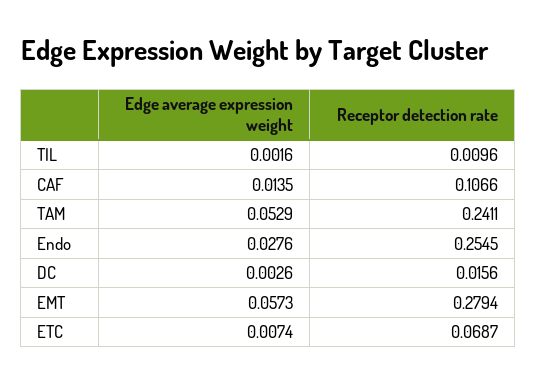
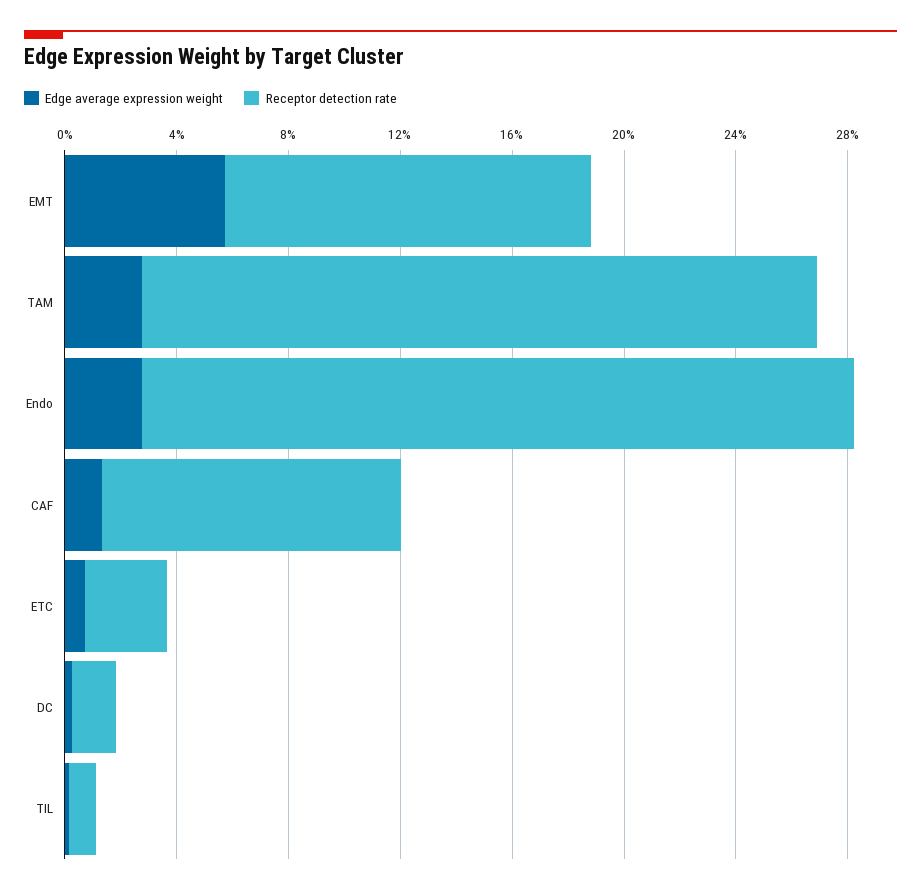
Edge average expression weight, TAM: 0.0529 -> 0.03
Receptor detection rate, EMT: 0.2794 -> 0.13
Receptor detection rate, ETC: 0.0687 -> 0.03

